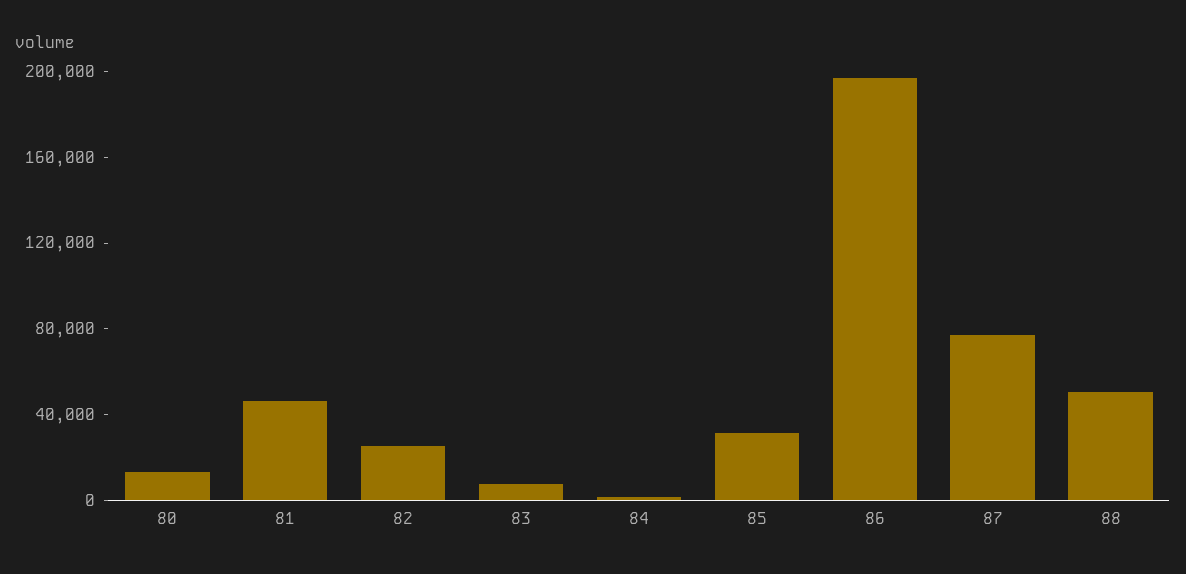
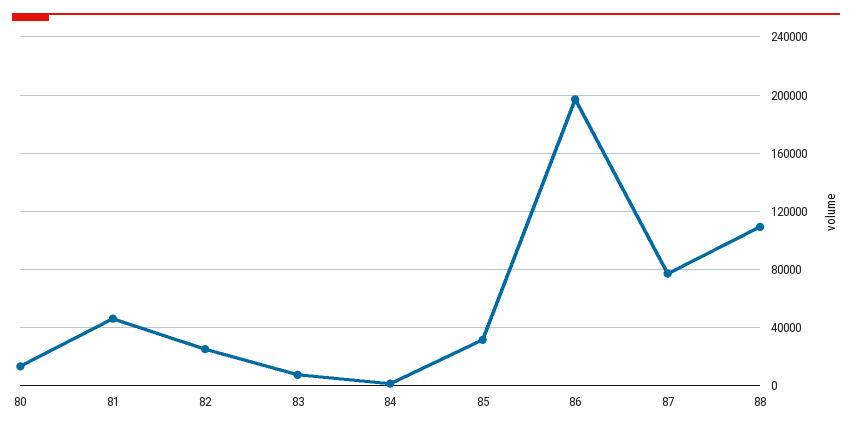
88: 50000 -> 110000

